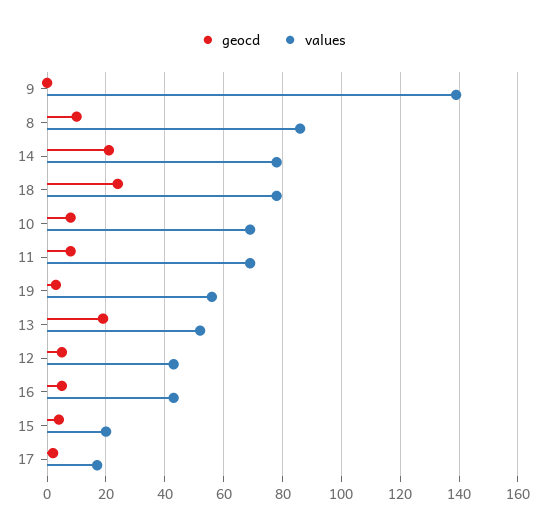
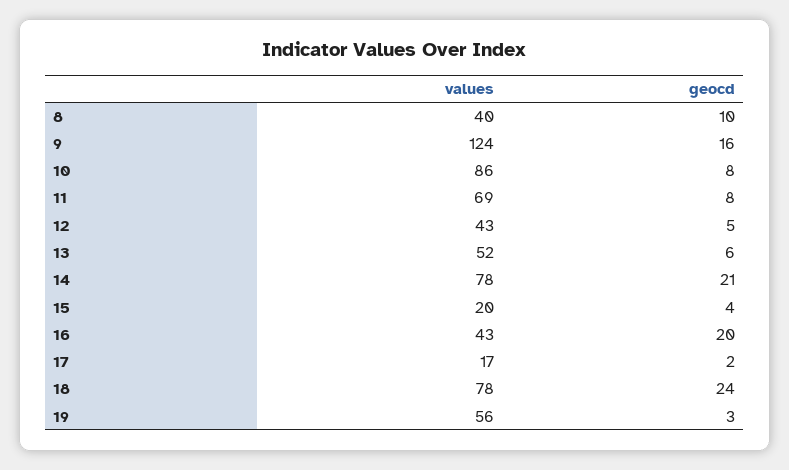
geocd, 9: 0 -> 16
values, 9: 140 -> 124
values, 8: 85 -> 40
values, 10: 70 -> 86
geocd, 13: 20 -> 6
geocd, 16: 5 -> 20

